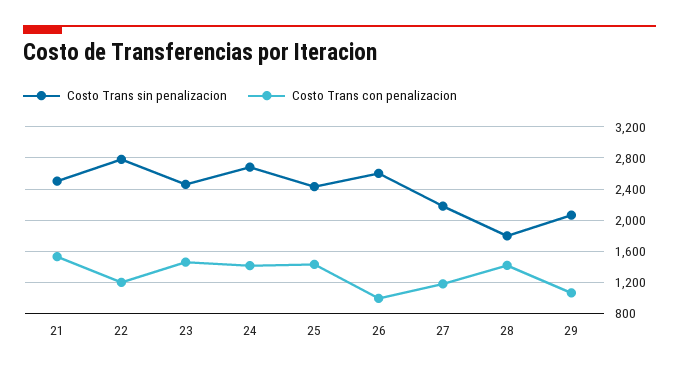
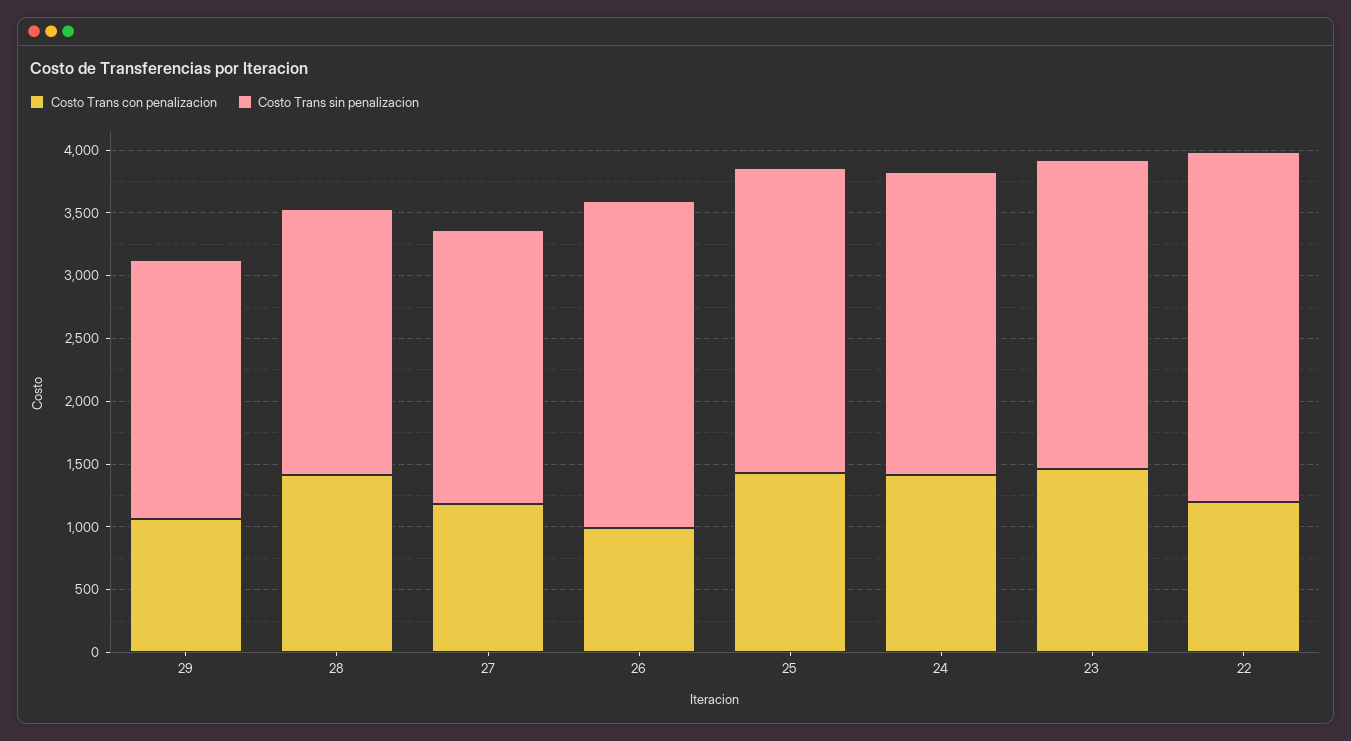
Costo Trans sin penalizacion, 21: 2500 -> none
Costo Trans con penalizacion, 21: 1500 -> none
Costo Trans sin penalizacion, 24: 2700 -> 2400
Costo Trans sin penalizacion, 28: 1800 -> 2100

